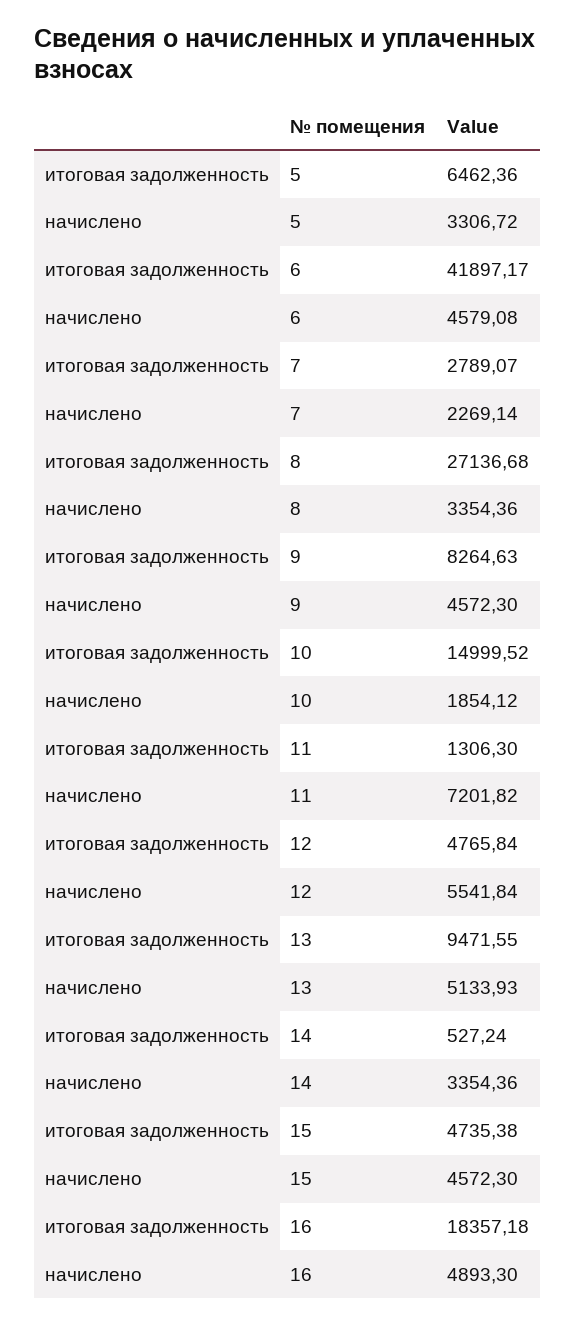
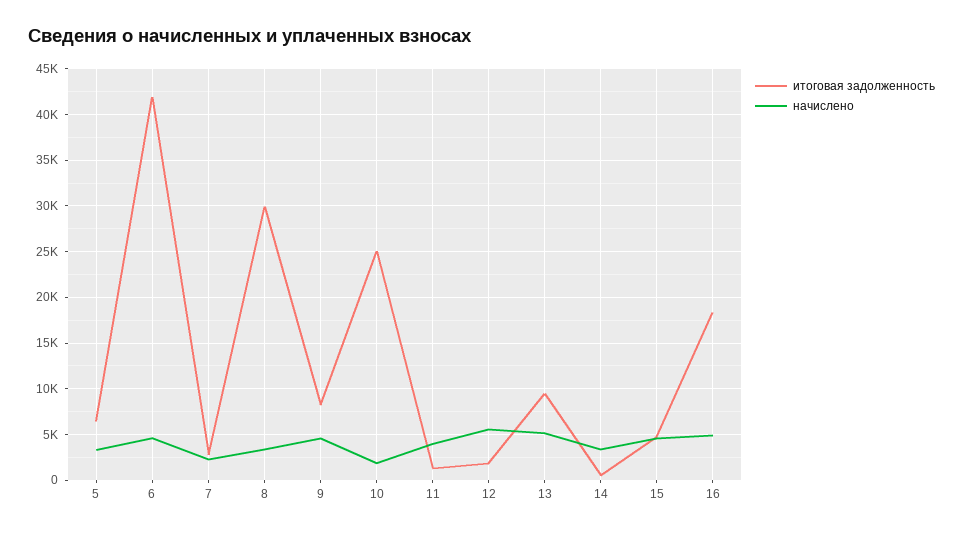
итоговая задолженность, 8: 27136.68 -> 30000
итоговая задолженность, 10: 14999.52 -> 25000
начислено, 11: 7201.82 -> 4000
итоговая задолженность, 12: 4765.84 -> 2000

